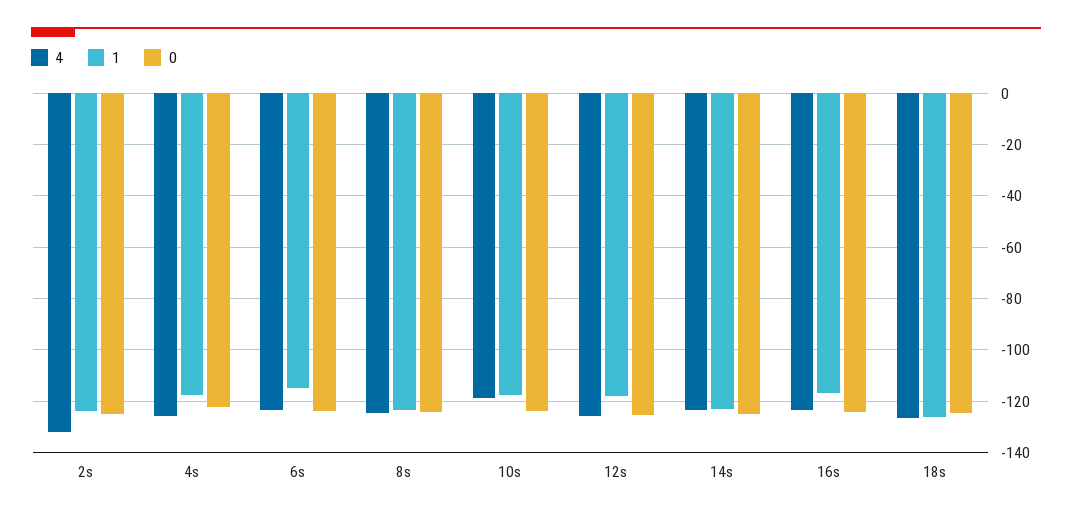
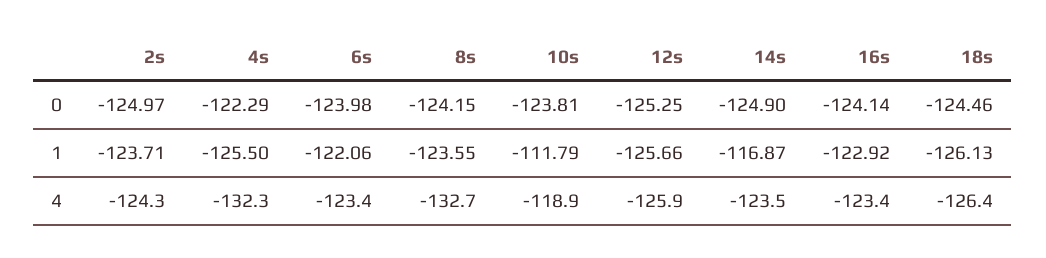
4, 2s: -132.5 -> -124.3
4, 4s: -125 -> -132.3
1, 4s: -117.5 -> -125.5
1, 6s: -115 -> -122.06
4, 8s: -125 -> -132.7
1, 10s: -117.5 -> -111.79
1, 12s: -117.5 -> -125.66
1, 14s: -122.5 -> -116.87
1, 16s: -117.5 -> -122.92

